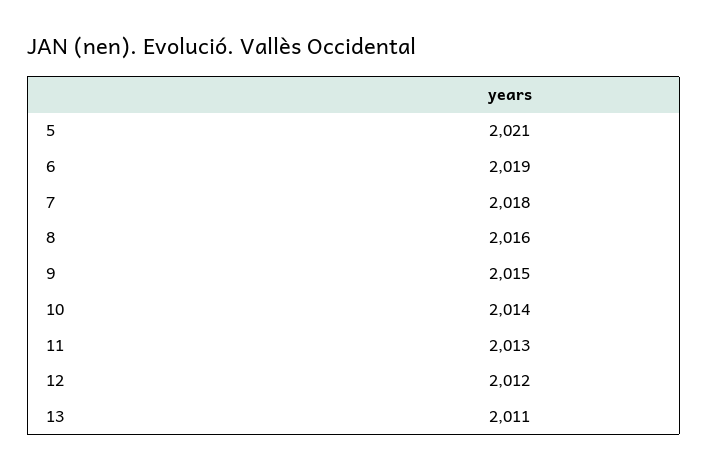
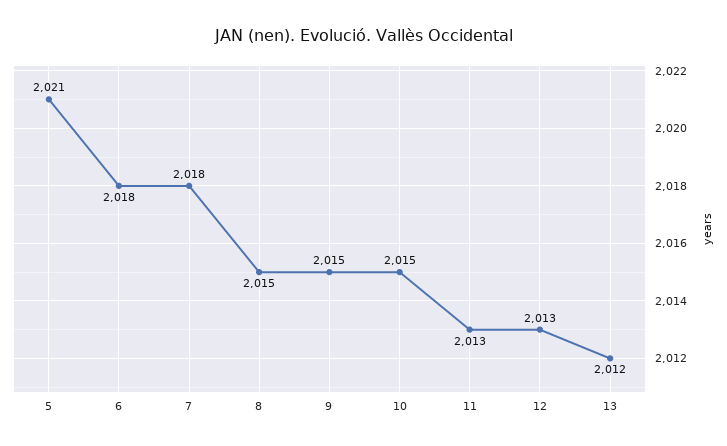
6: 2019 -> 2018
8: 2016 -> 2015
10: 2014 -> 2015
12: 2012 -> 2013
13: 2011 -> 2012

